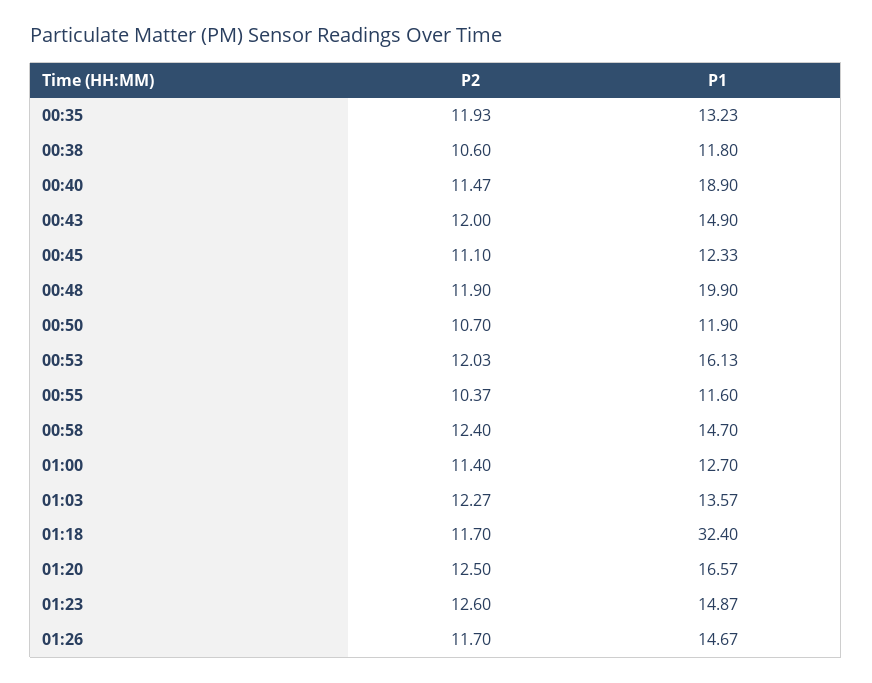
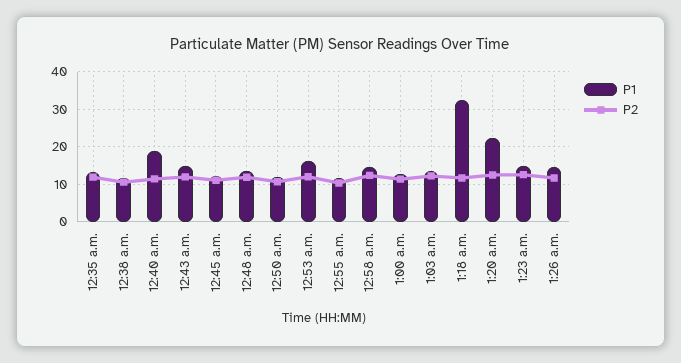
P1, 00:48: 19.9 -> 14
P1, 01:20: 16.57 -> 22

